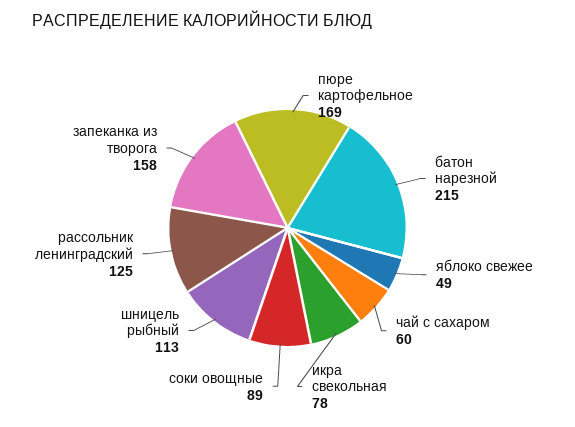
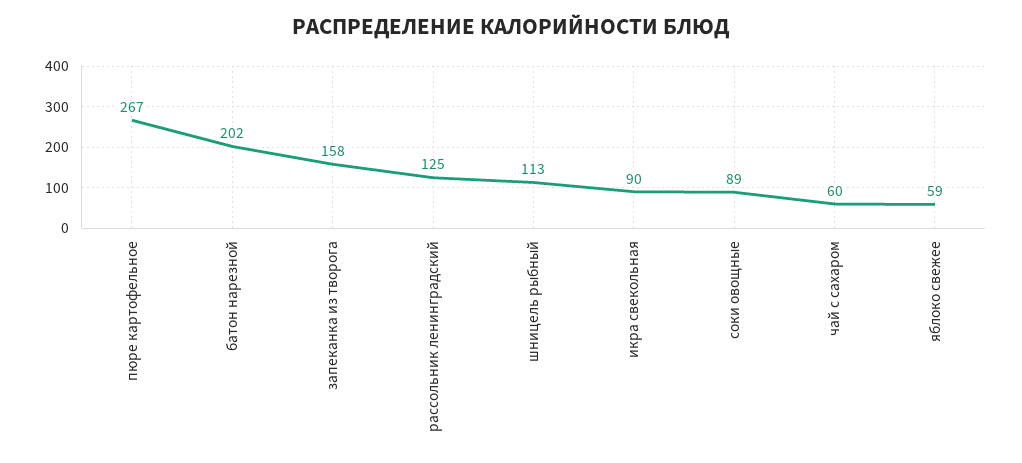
пюре картофельное: 169 -> 267
батон нарезной: 215 -> 202
яблоко свежее: 49 -> 59
икра свекольная: 78 -> 90

